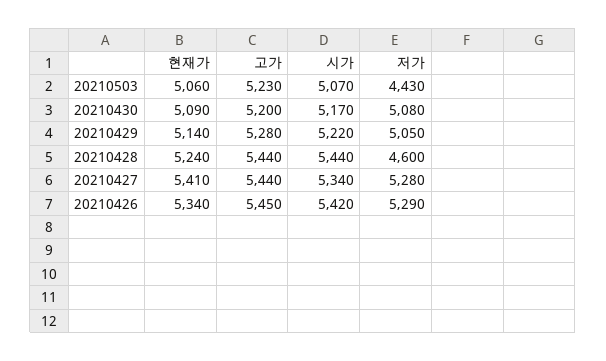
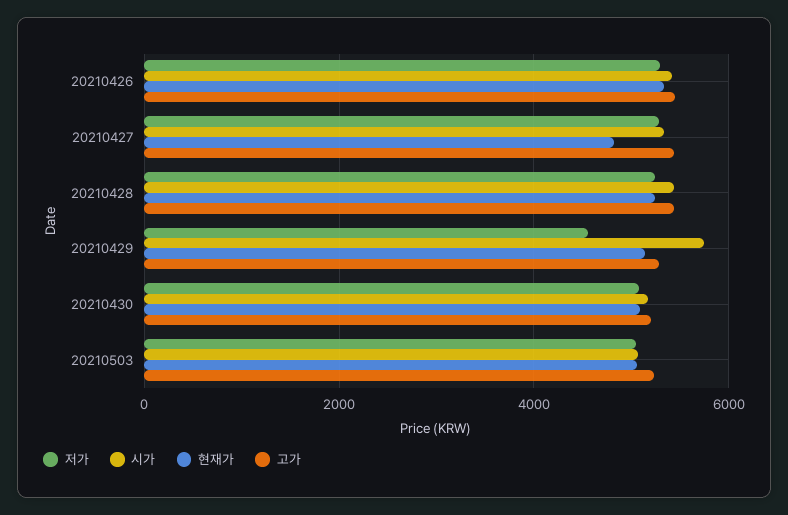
저가, 20210503: 4430 -> 5000
시가, 20210429: 5220 -> 5800
저가, 20210429: 5050 -> 4600
저가, 20210428: 4600 -> 5200
현재가, 20210427: 5410 -> 4800

